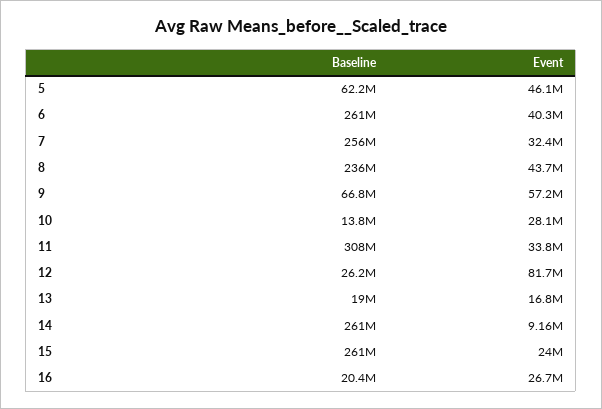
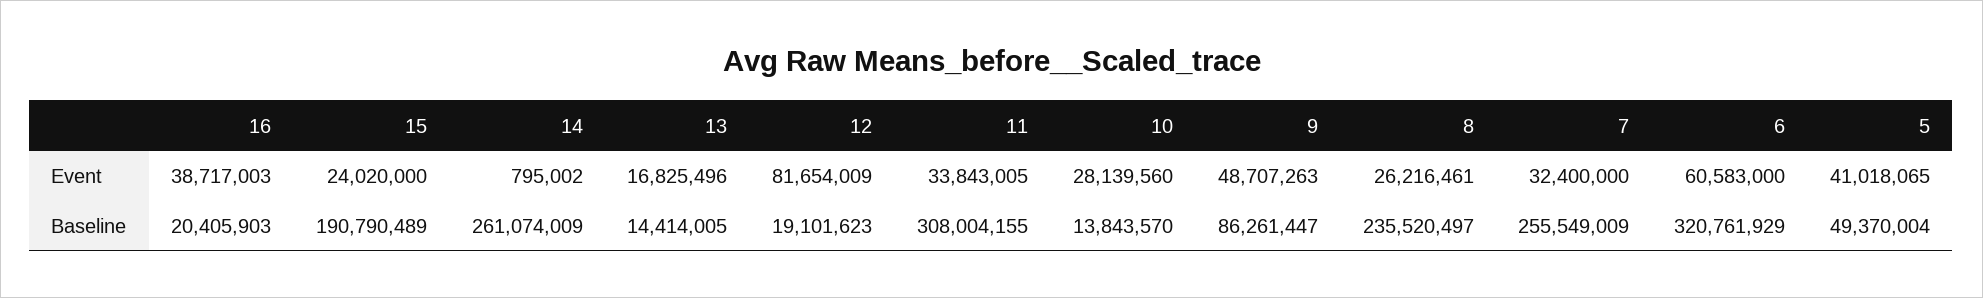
Baseline, 5: 62200000 -> 49370004
Event, 5: 46100000 -> 41018065
Baseline, 6: 261000000 -> 320761929
Event, 6: 40300000 -> 60583000
Event, 8: 43700000 -> 26216461
Baseline, 9: 66800000 -> 86261447
Event, 9: 57200000 -> 48707263
Baseline, 12: 26200000 -> 19101623
Baseline, 13: 19000000 -> 14414005
Event, 14: 9160000 -> 795002
Baseline, 15: 261000000 -> 190790489
Event, 16: 26700000 -> 38717003

